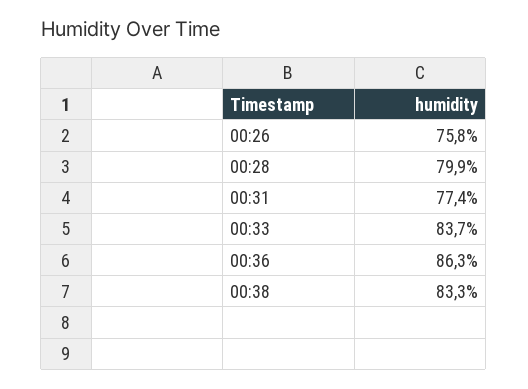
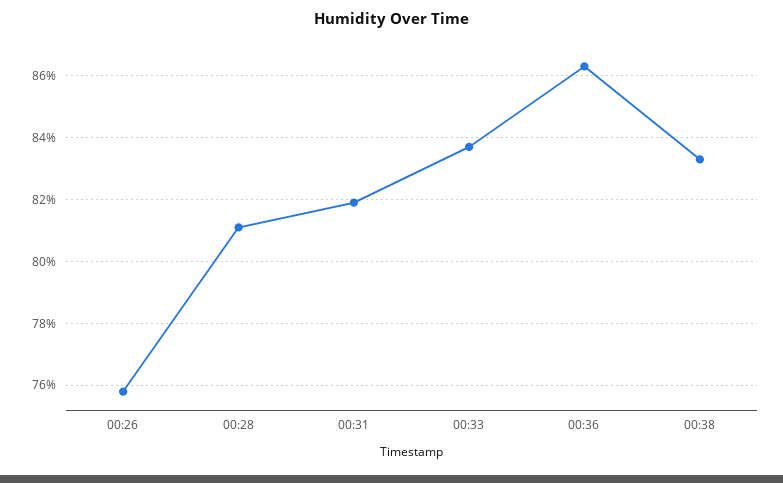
00:28: 79.9 -> 81
00:31: 77.4 -> 82

